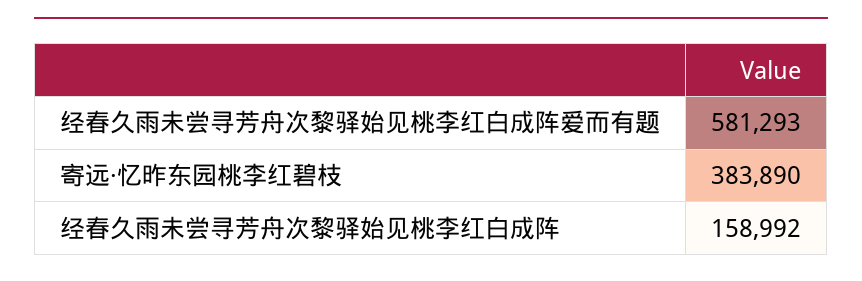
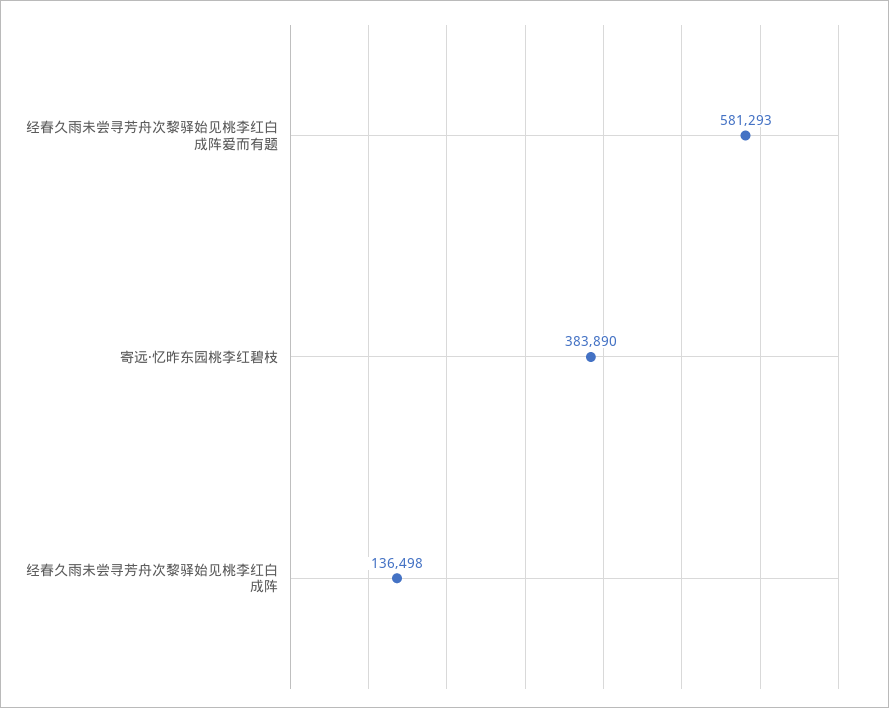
经春久雨未尝寻芳舟次黎驿始见桃李红白成阵: 158992 -> 136498

